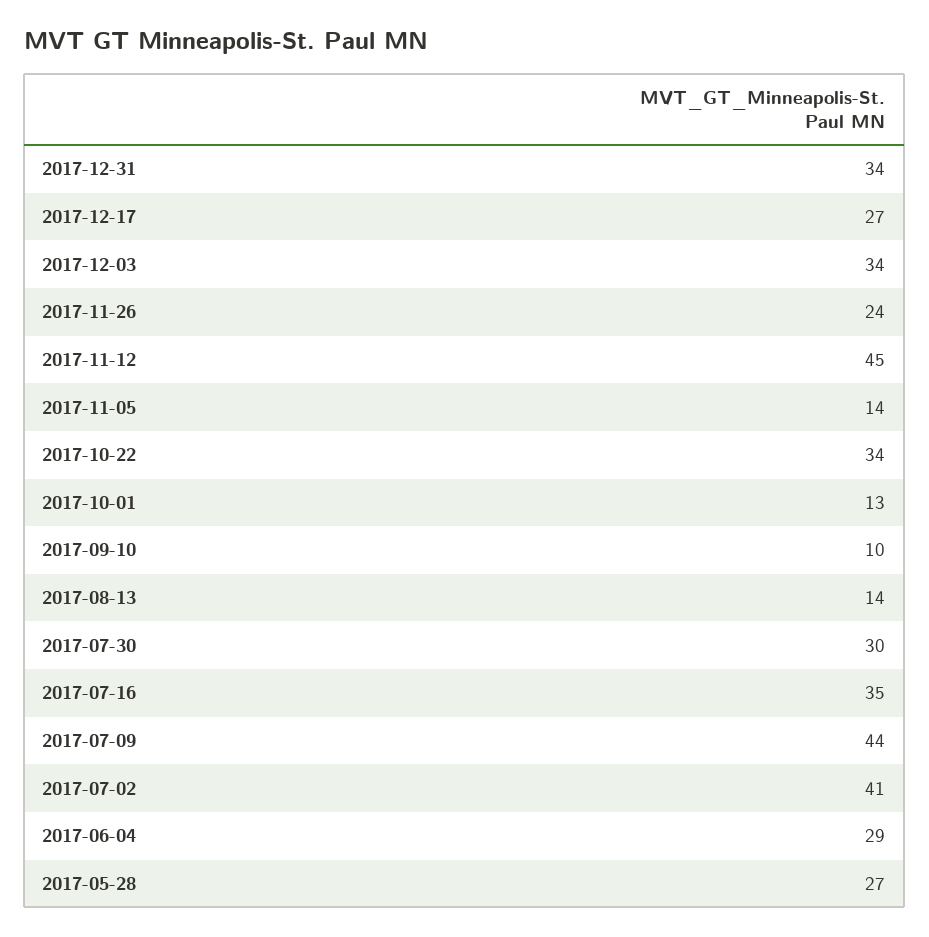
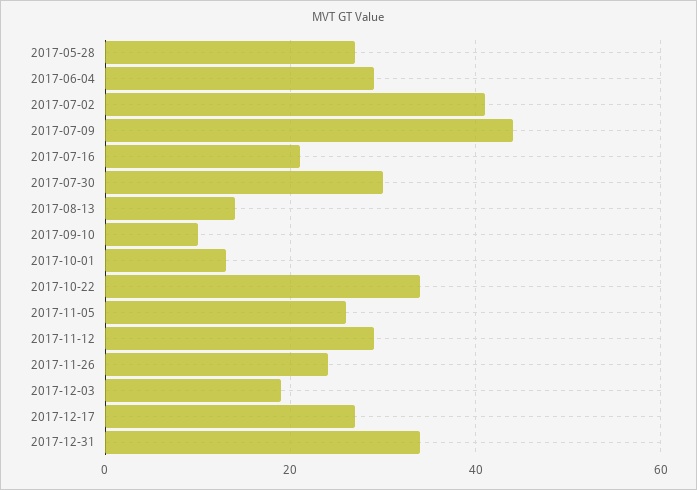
2017-12-03: 34 -> 20
2017-11-12: 45 -> 30
2017-11-05: 14 -> 25
2017-07-16: 35 -> 20

